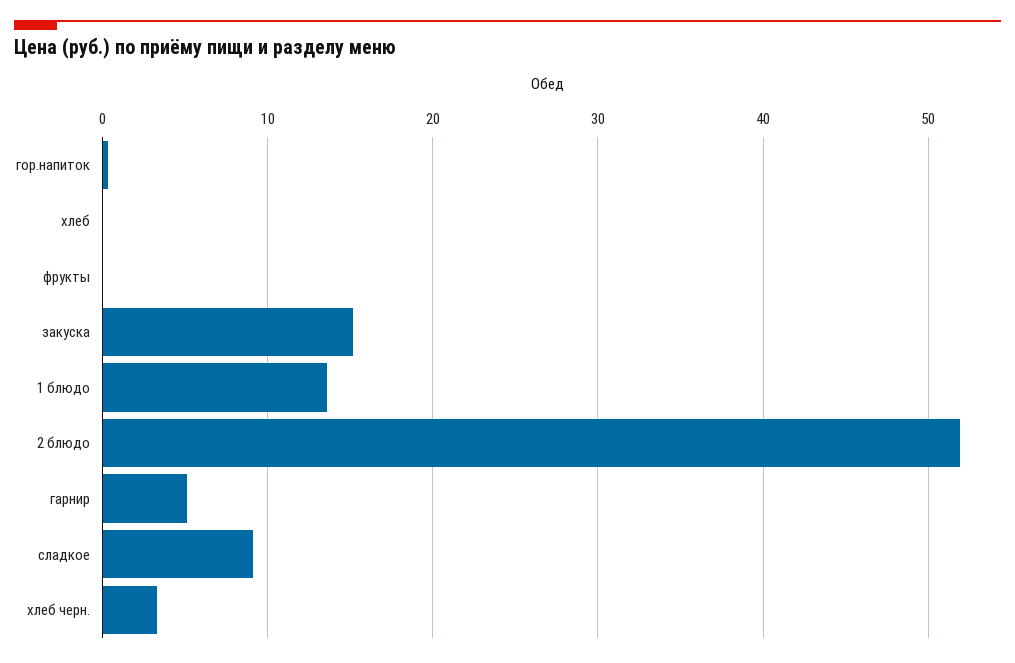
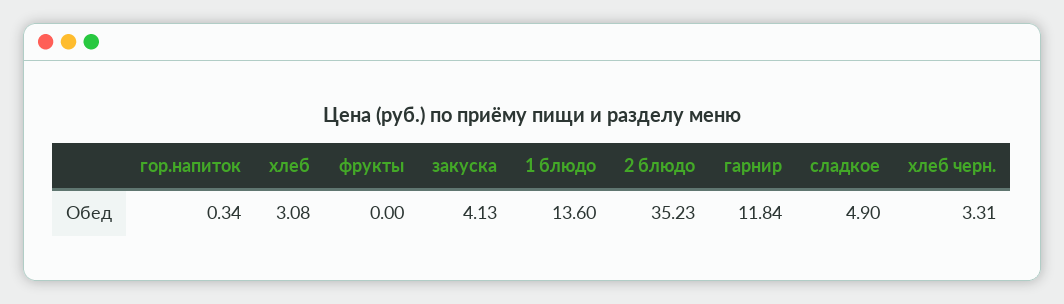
хлеб: 0 -> 3.08
закуска: 15 -> 4.13
2 блюдо: 52 -> 35.23
гарнир: 5 -> 11.84
сладкое: 9 -> 4.9

